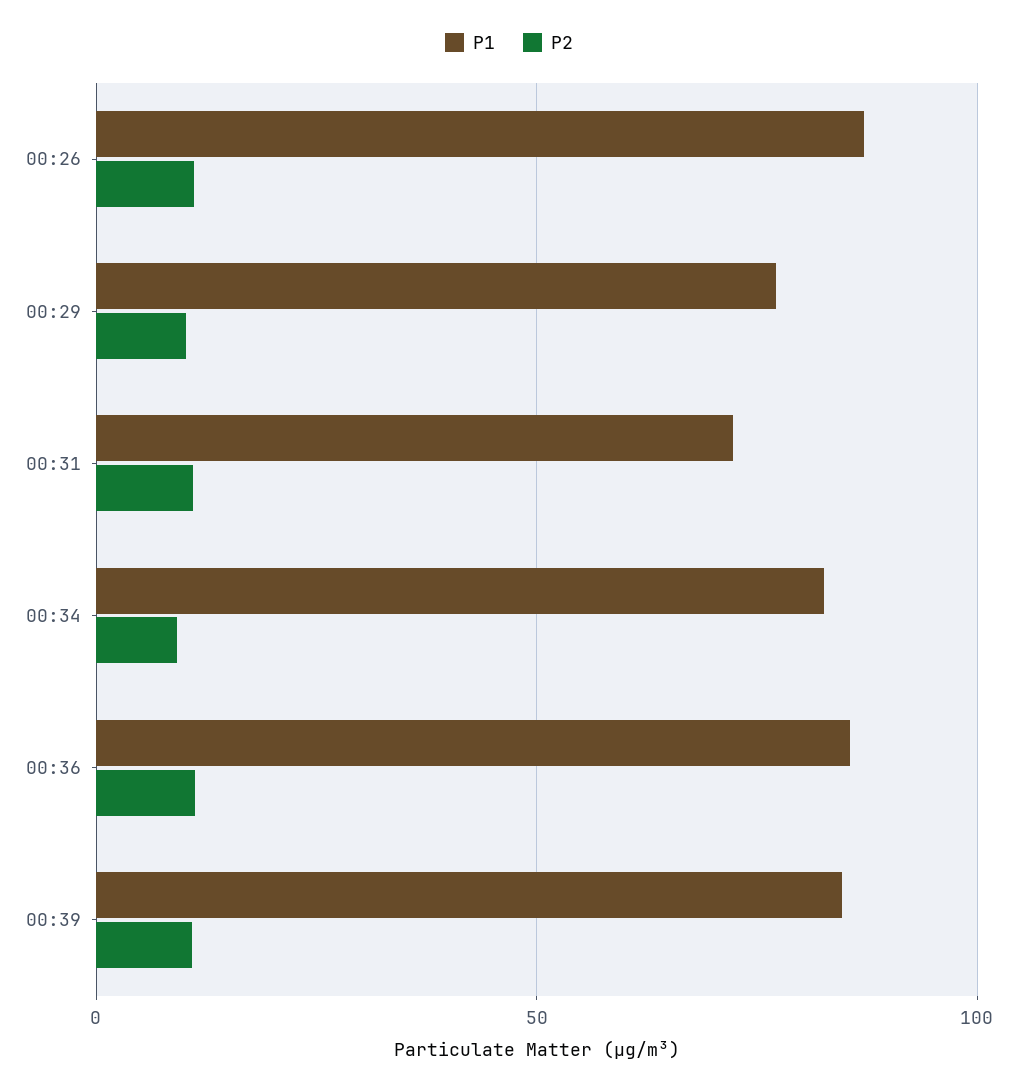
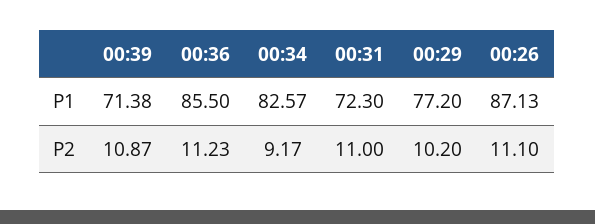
P1, 00:39: 85 -> 71.38

